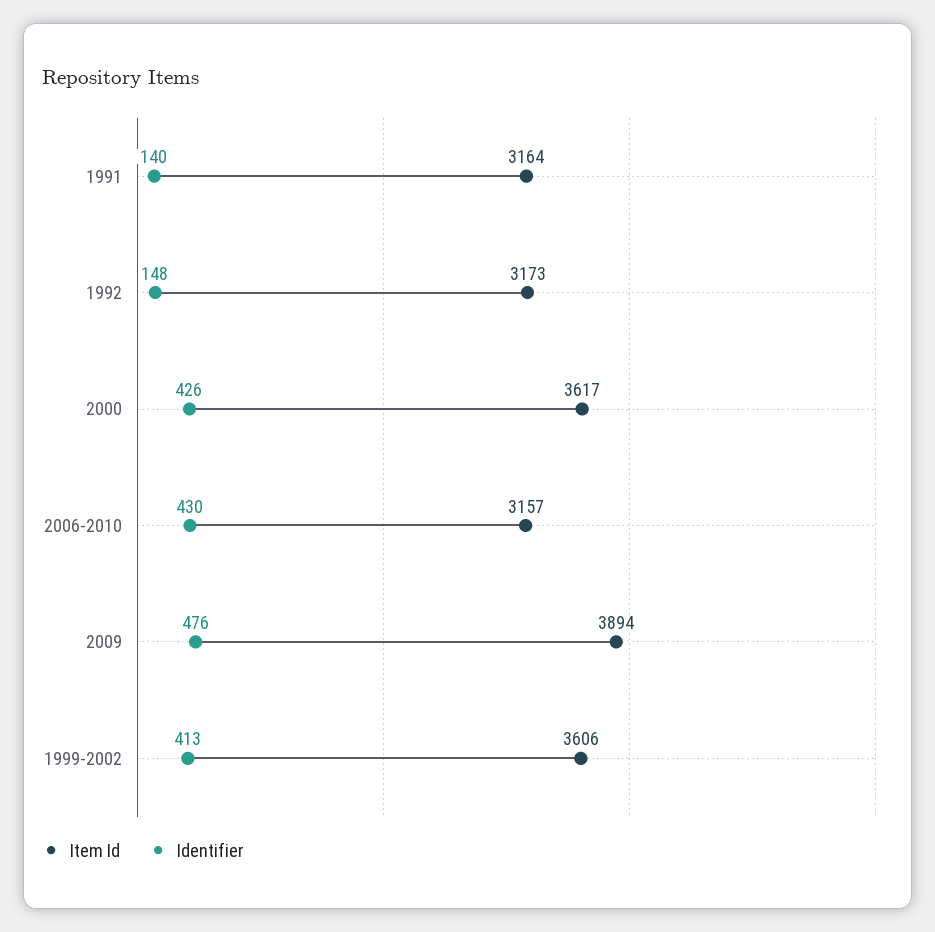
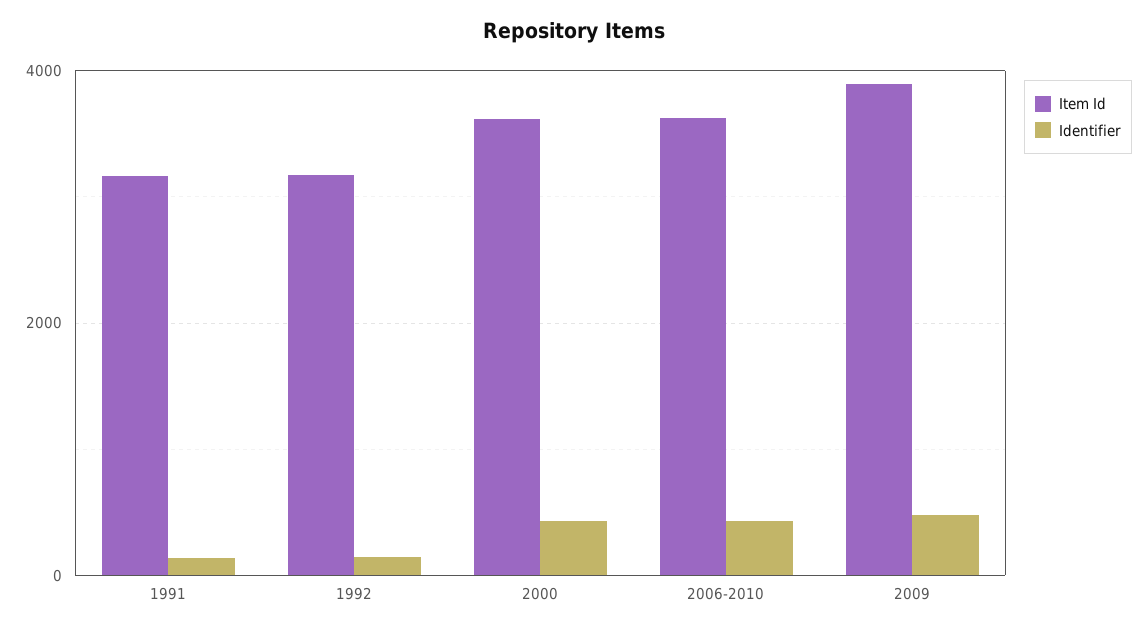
Item Id, 2006-2010: 3157 -> 3600
Item Id, 1999-2002: 3606 -> none
Identifier, 1999-2002: 413 -> none

